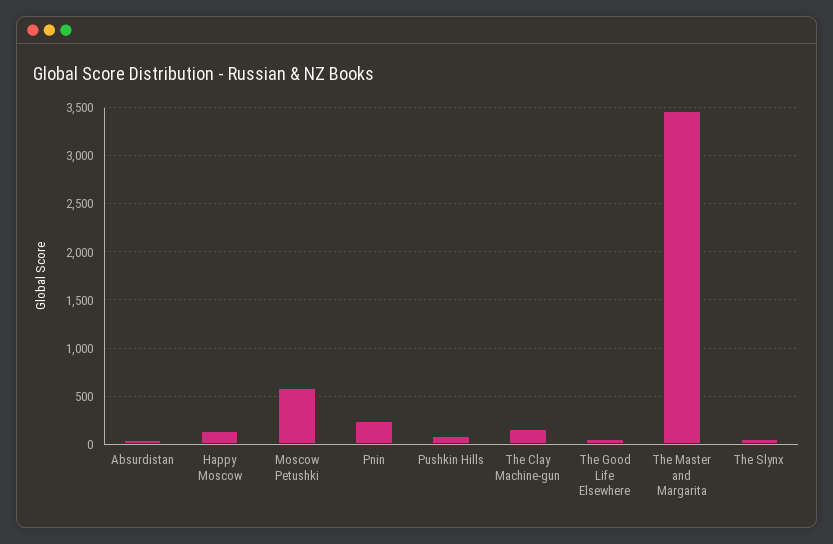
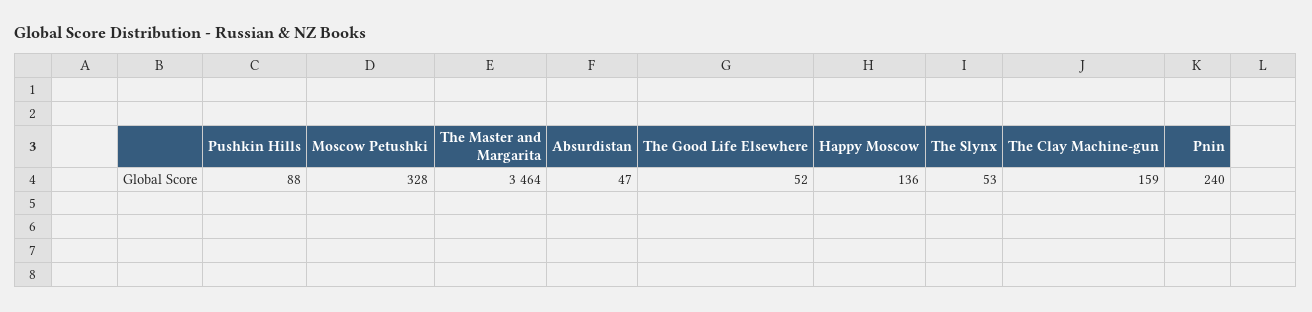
Moscow Petushki: 600 -> 328

